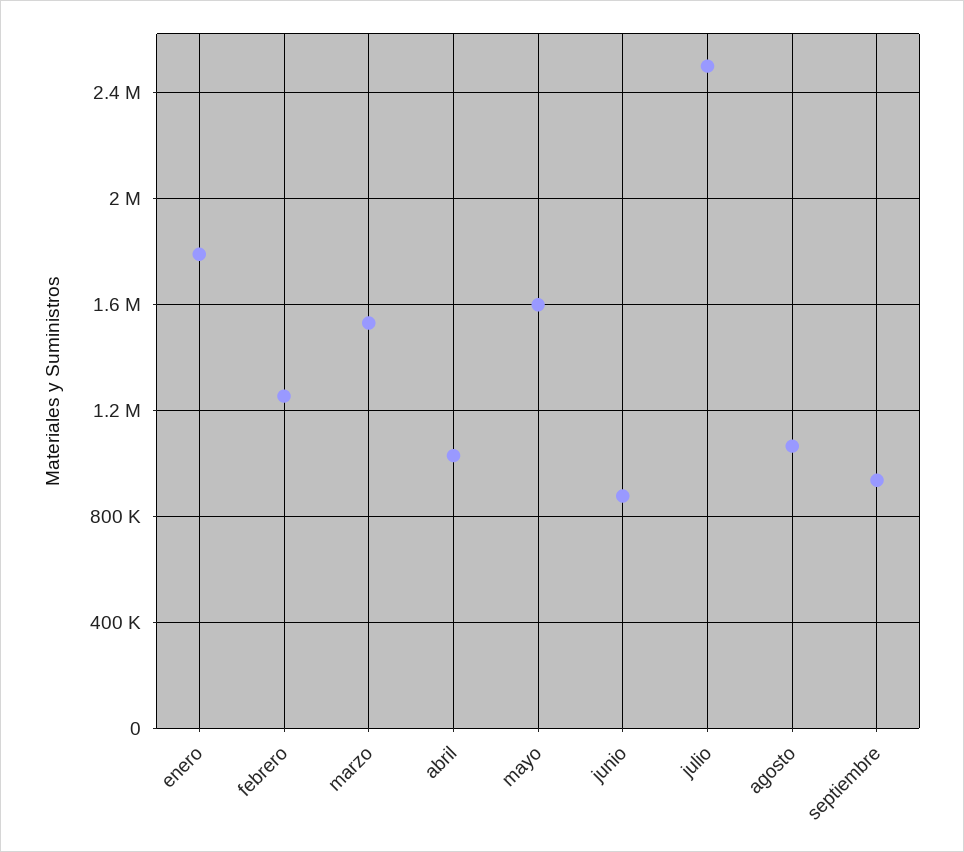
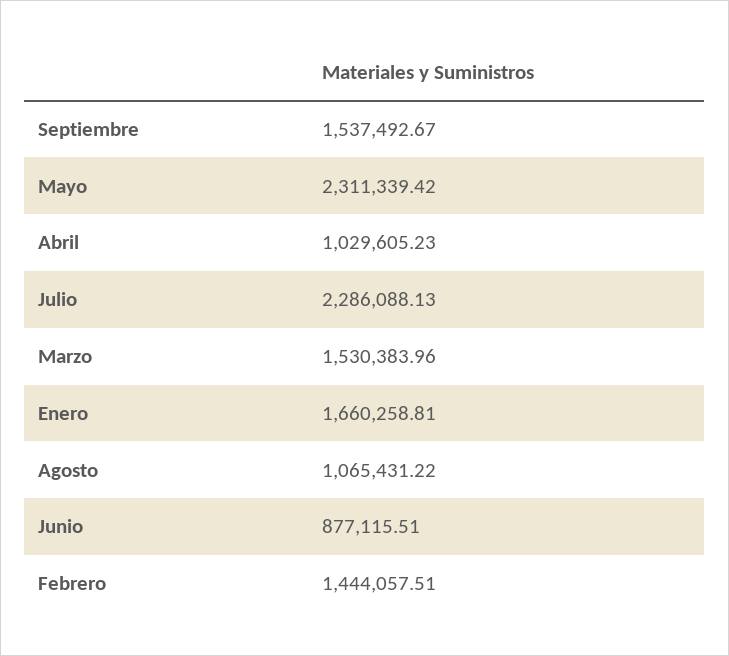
enero: 1800000 -> 1660258.81
febrero: 1250000 -> 1444057.51
mayo: 1600000 -> 2311339.42
julio: 2500000 -> 2286088.13
septiembre: 950000 -> 1537492.67

